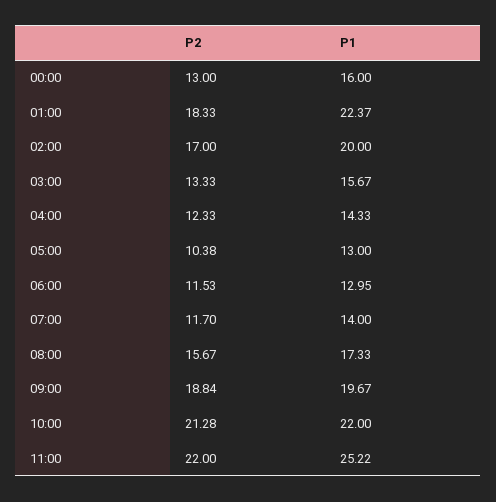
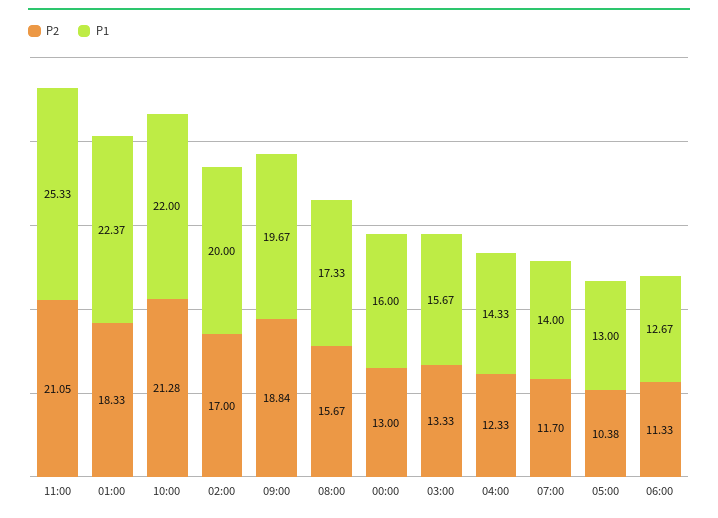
P2, 06:00: 11.53 -> 11.33
P1, 06:00: 12.95 -> 12.67
P2, 11:00: 22 -> 21.05
P1, 11:00: 25.22 -> 25.33

